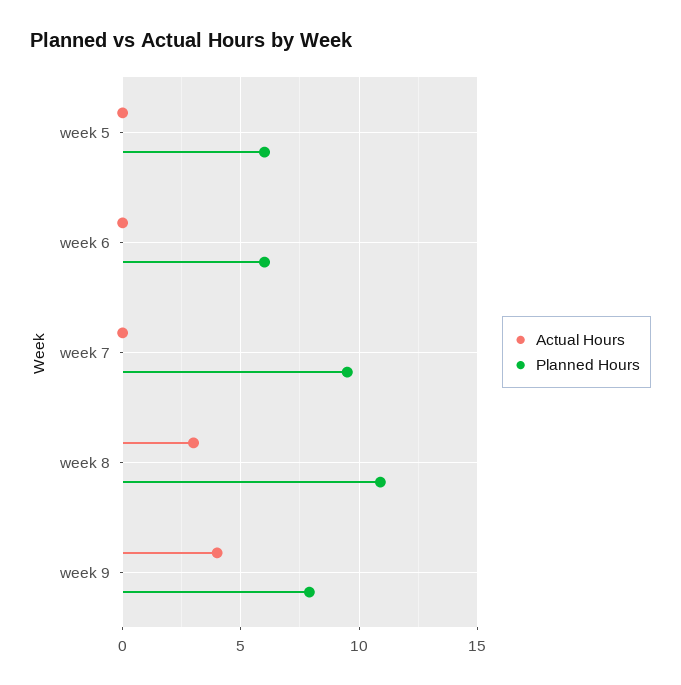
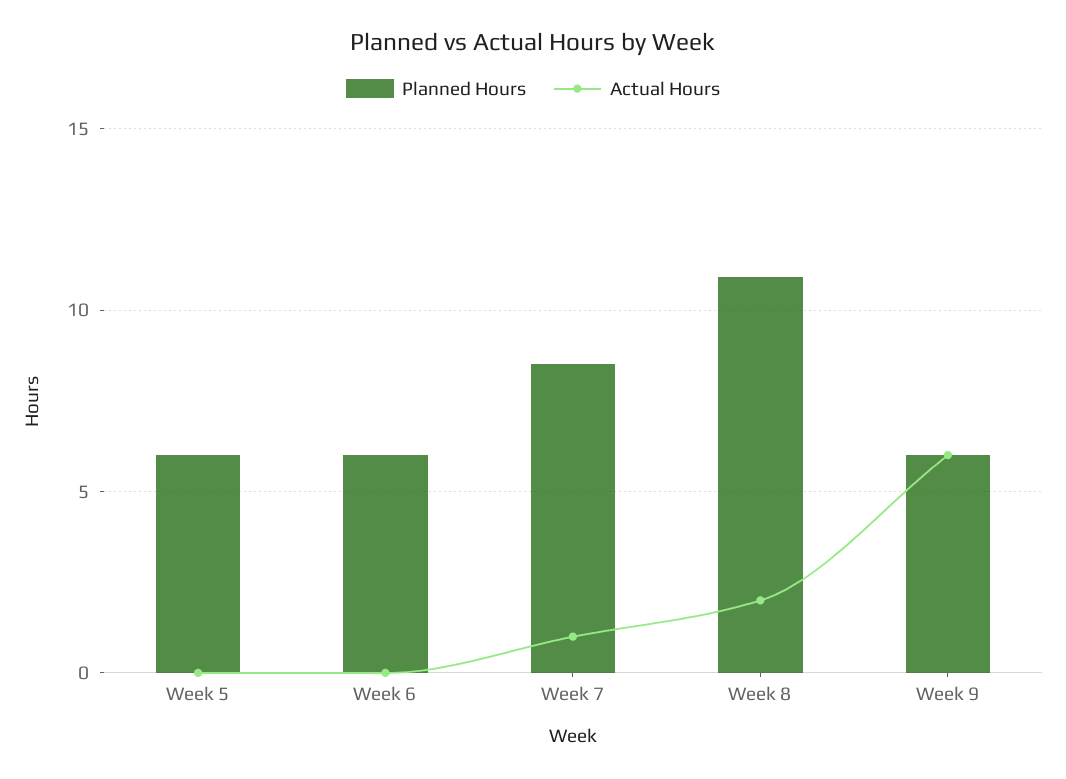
Actual Hours, week 7: 0 -> 1
Planned Hours, week 7: 9.5 -> 8.5
Actual Hours, week 8: 3 -> 2
Actual Hours, week 9: 4 -> 6
Planned Hours, week 9: 8 -> 6

